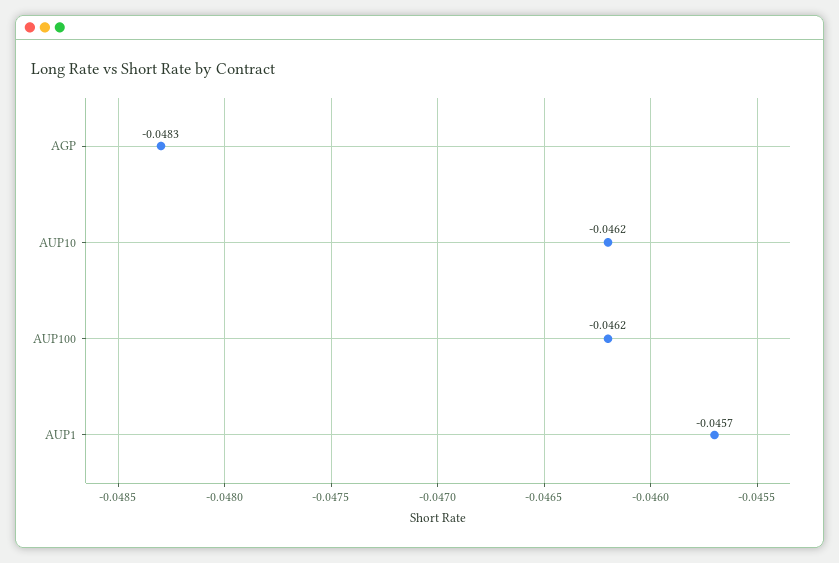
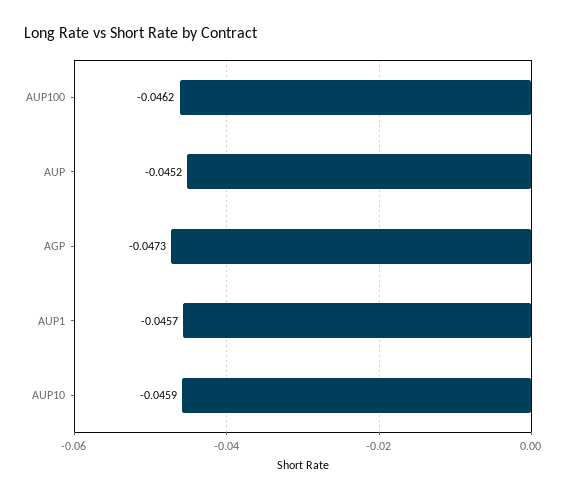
AGP: -0.0483 -> -0.0473
AUP10: -0.0462 -> -0.0459
AUP: none -> -0.0452

